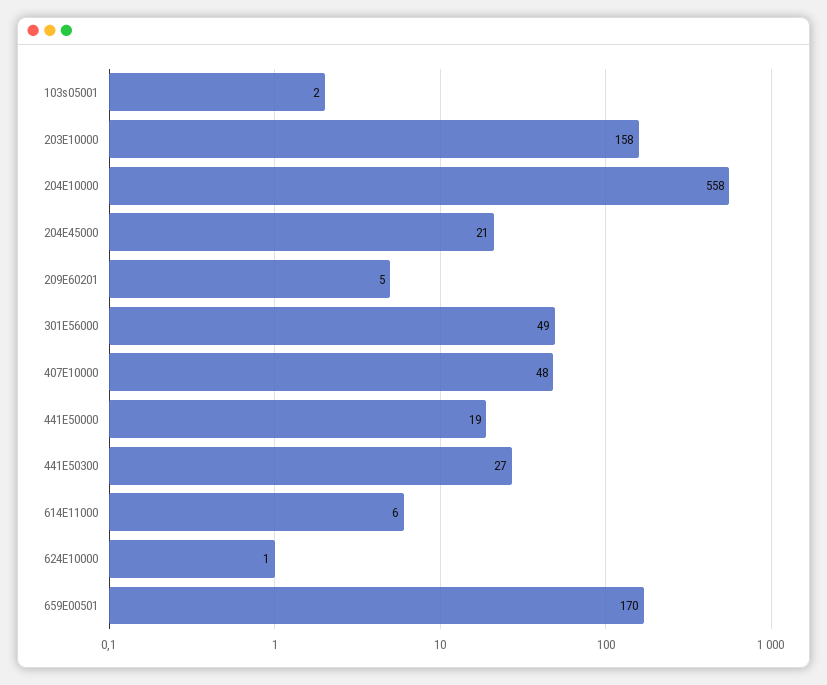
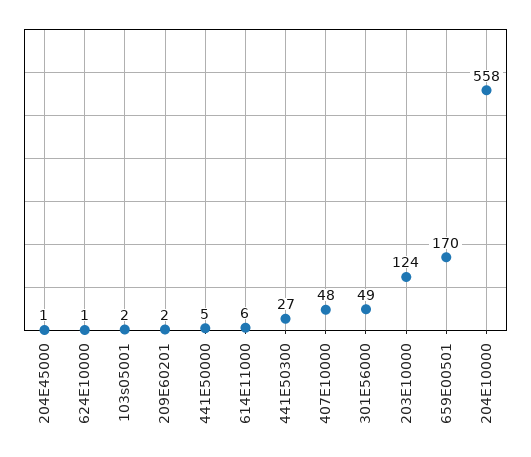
203E10000: 158 -> 124
204E45000: 21 -> 1
209E60201: 5 -> 2
441E50000: 19 -> 5

